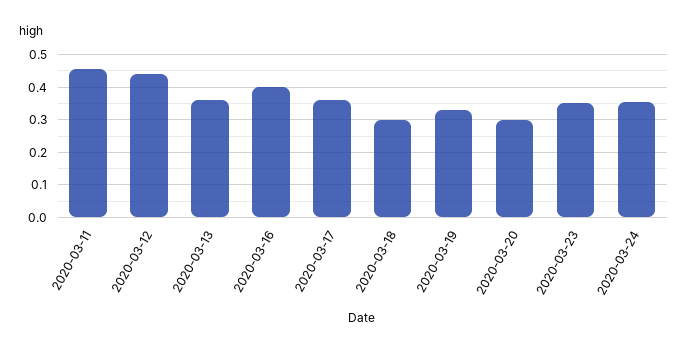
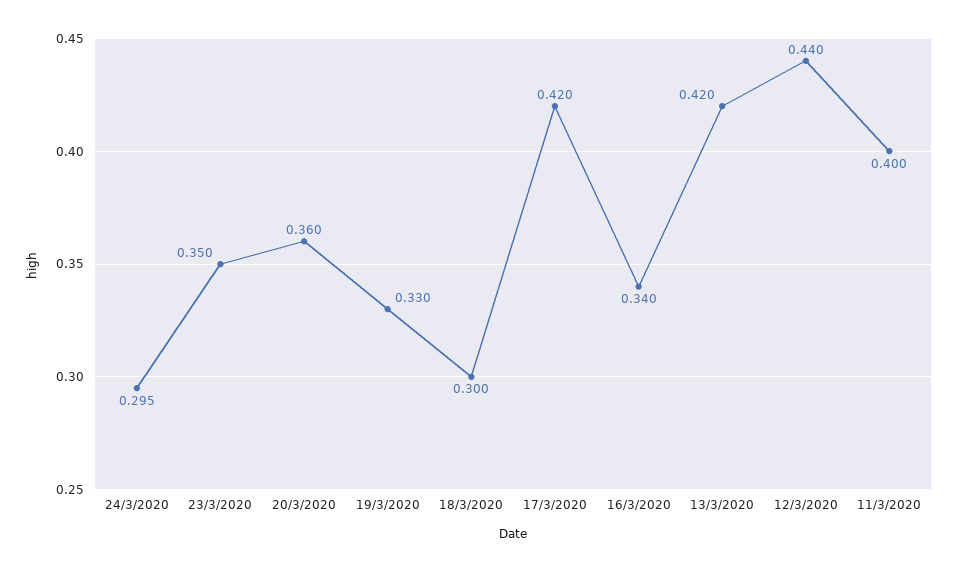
2020-03-11: 0.46 -> 0.4
2020-03-13: 0.36 -> 0.42
2020-03-16: 0.4 -> 0.34
2020-03-17: 0.36 -> 0.42
2020-03-20: 0.3 -> 0.36
2020-03-24: 0.36 -> 0.295

